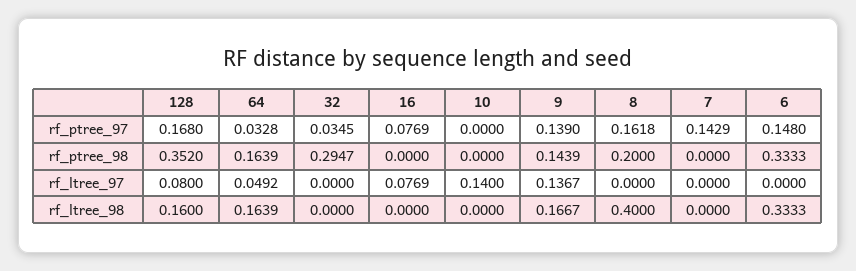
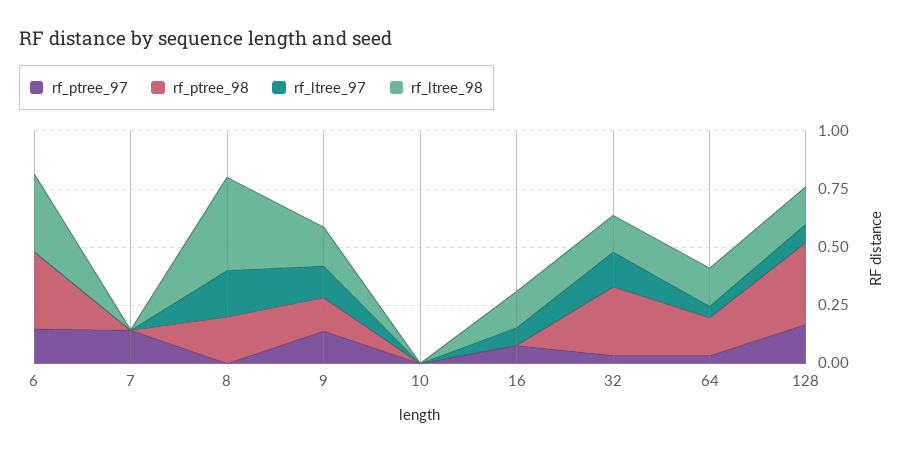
rf_ptree_97, 8: 0.1618 -> 0
rf_ltree_97, 32: 0 -> 0.15
rf_ltree_97, 10: 0.14 -> 0
rf_ltree_97, 8: 0 -> 0.2
rf_ltree_98, 32: 0 -> 0.15
rf_ltree_98, 16: 0 -> 0.15

